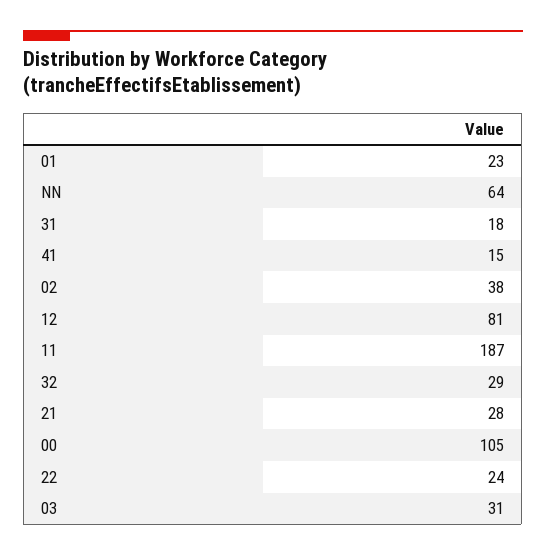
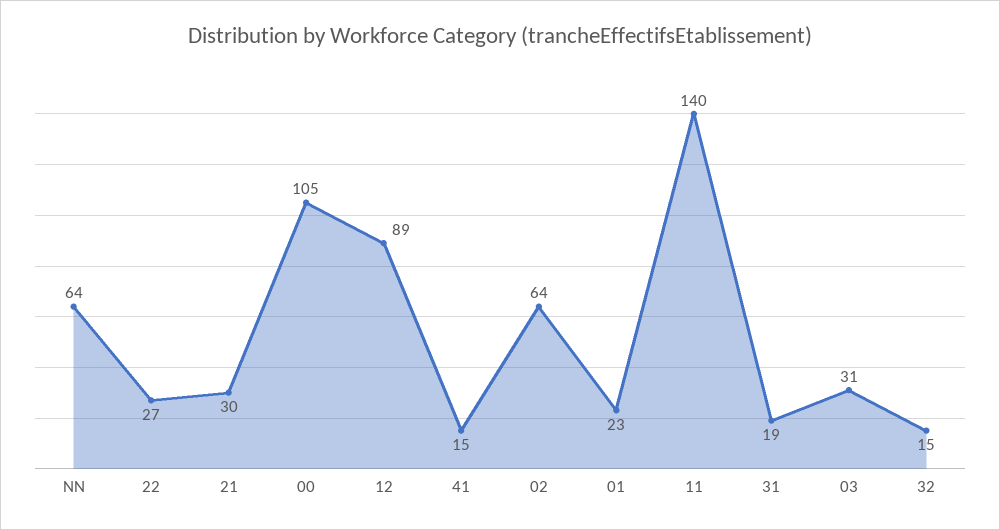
31: 18 -> 19
02: 38 -> 64
12: 81 -> 89
11: 187 -> 140
32: 29 -> 15
21: 28 -> 30
22: 24 -> 27

